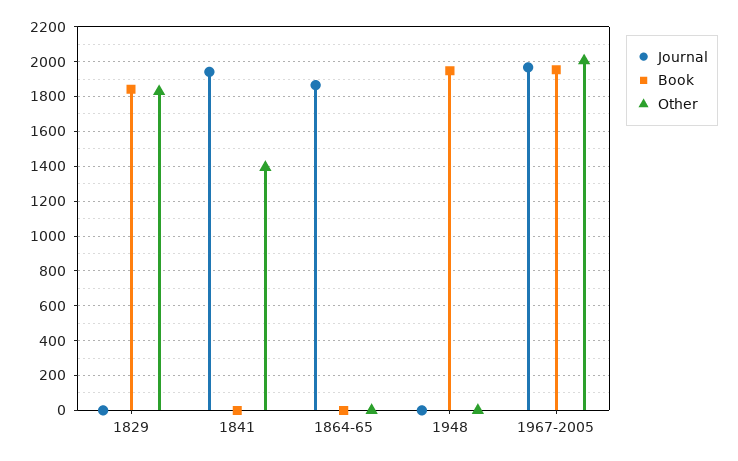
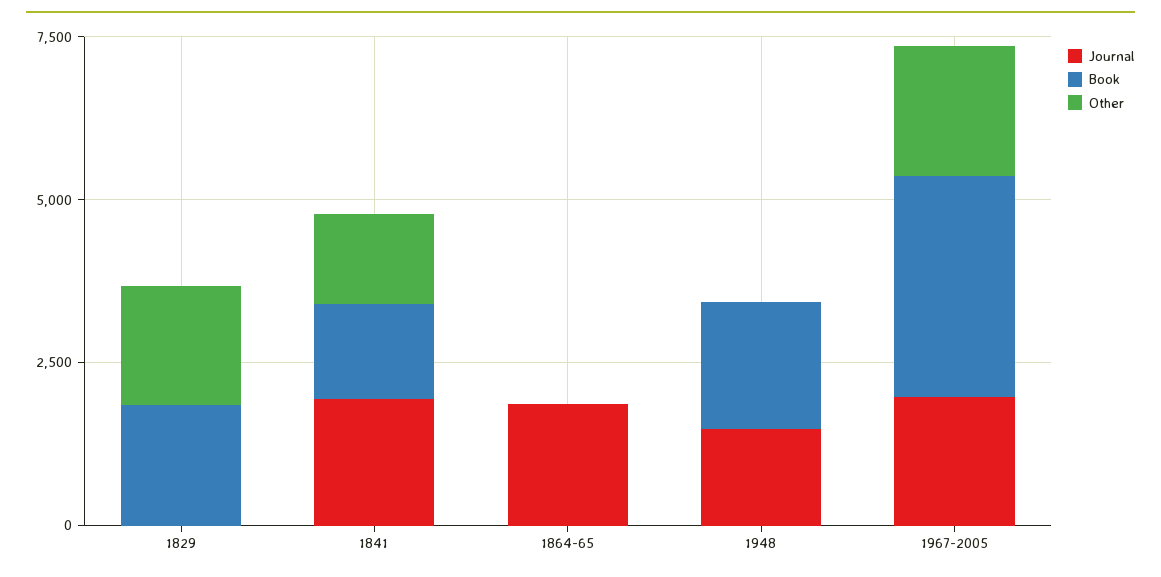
Book, 1841: 0 -> 1500
Journal, 1948: 0 -> 1500
Book, 1967-2005: 1950 -> 3500

